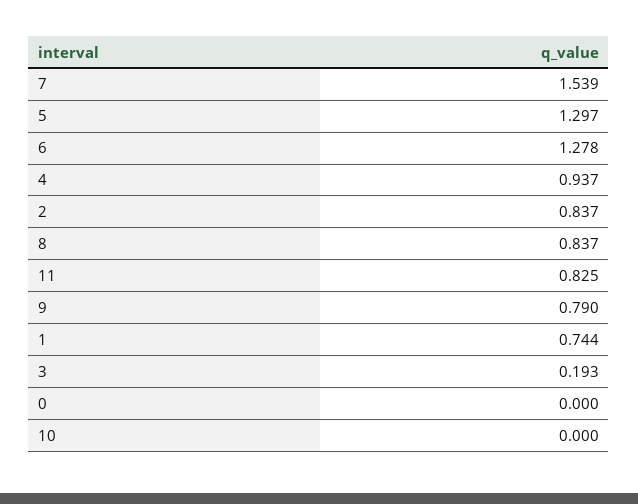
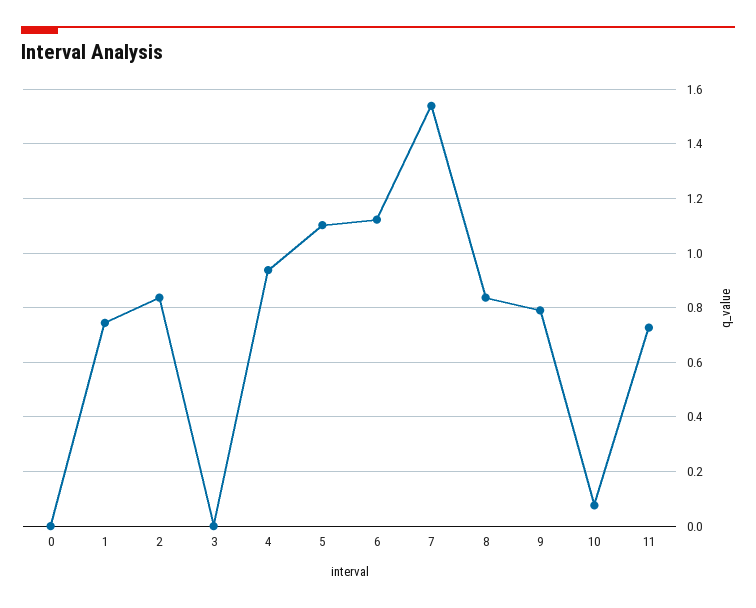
5: 1.297 -> 1.1
6: 1.278 -> 1.125
11: 0.825 -> 0.725
3: 0.193 -> 0
10: 0 -> 0.075

